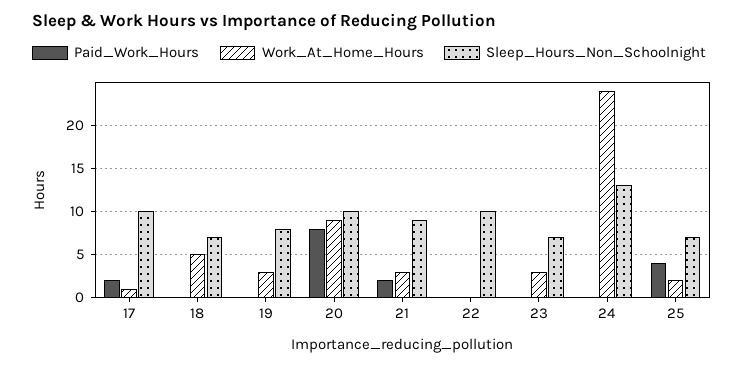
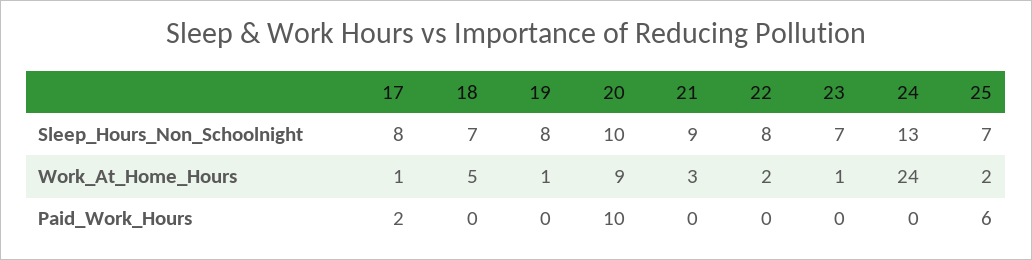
Sleep_Hours_Non_Schoolnight, 17: 10 -> 8
Work_At_Home_Hours, 19: 3 -> 1
Paid_Work_Hours, 20: 8 -> 10
Paid_Work_Hours, 21: 2 -> 0
Work_At_Home_Hours, 22: 0 -> 2
Sleep_Hours_Non_Schoolnight, 22: 10 -> 8
Work_At_Home_Hours, 23: 3 -> 1
Paid_Work_Hours, 25: 4 -> 6

